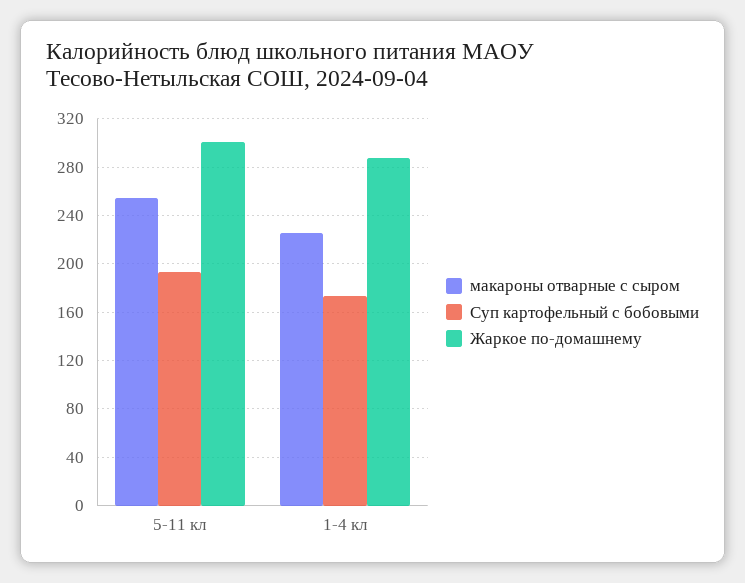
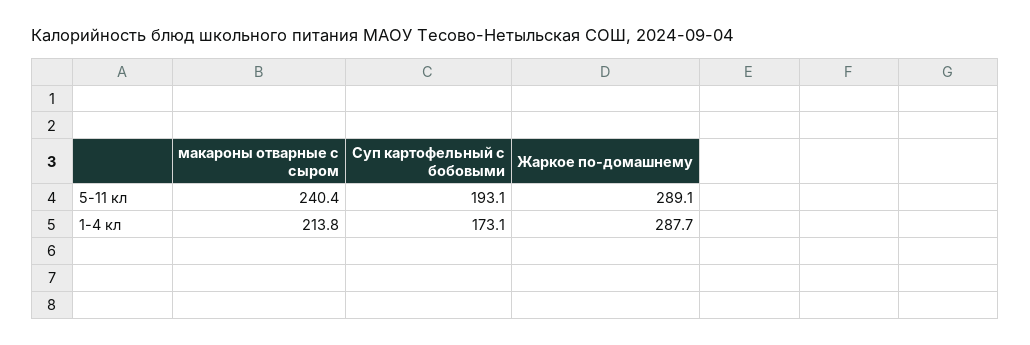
макароны отварные с сыром, 5-11 кл: 255 -> 240.4
Жаркое по-домашнему, 5-11 кл: 300 -> 289.1
макароны отварные с сыром, 1-4 кл: 225 -> 213.8

